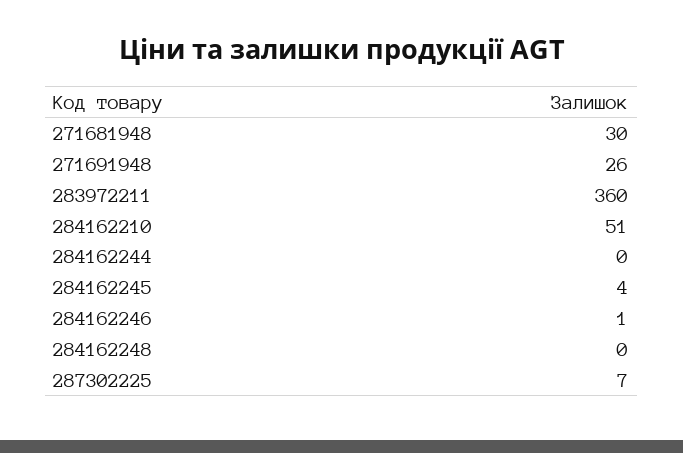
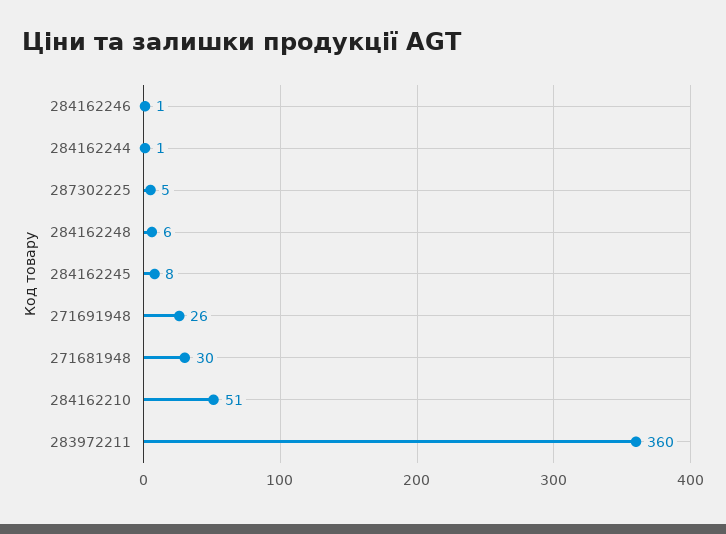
284162244: 0 -> 1
284162245: 4 -> 8
284162248: 0 -> 6
287302225: 7 -> 5

